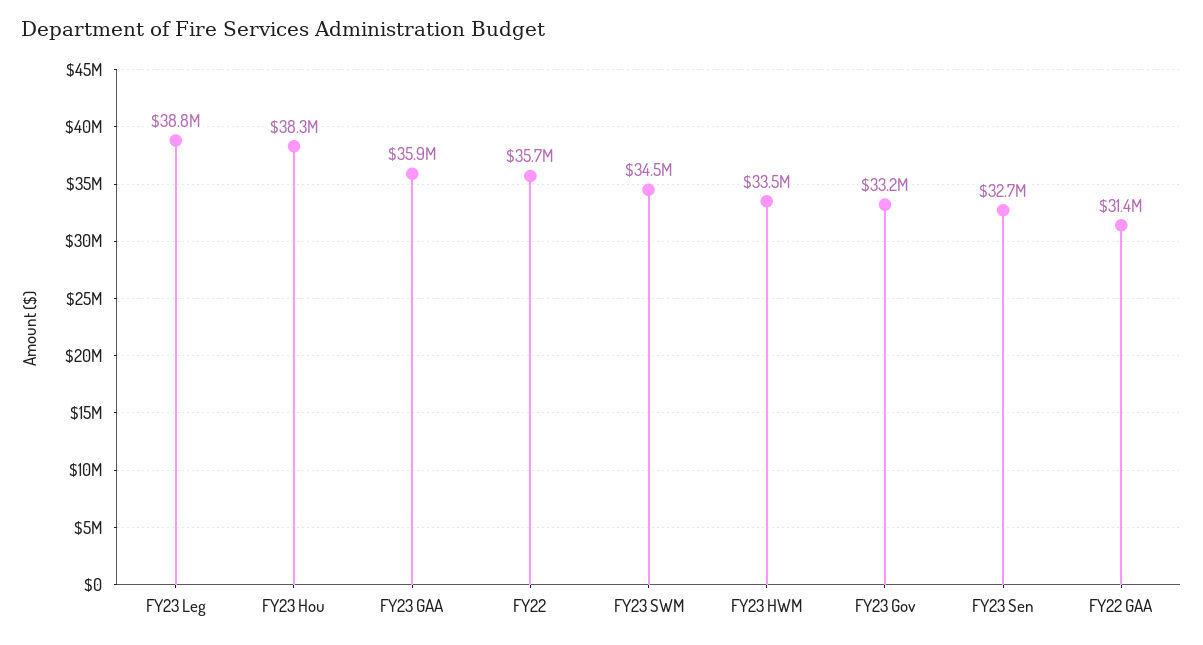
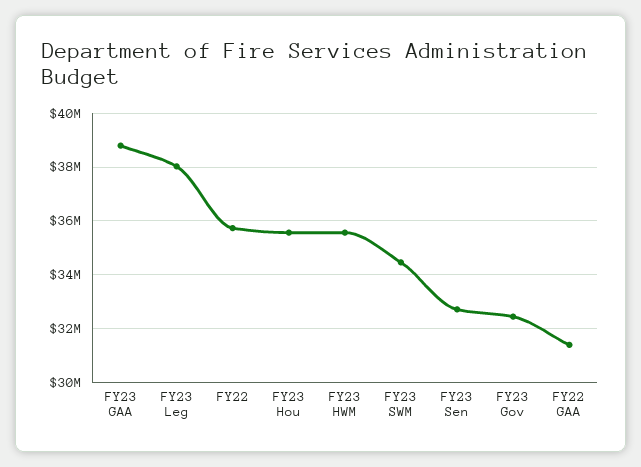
FY23 Leg: 38800000 -> 38000000
FY23 Hou: 38300000 -> 35500000
FY23 GAA: 35900000 -> 38750000
FY23 HWM: 33500000 -> 35500000
FY23 Gov: 33200000 -> 32500000

